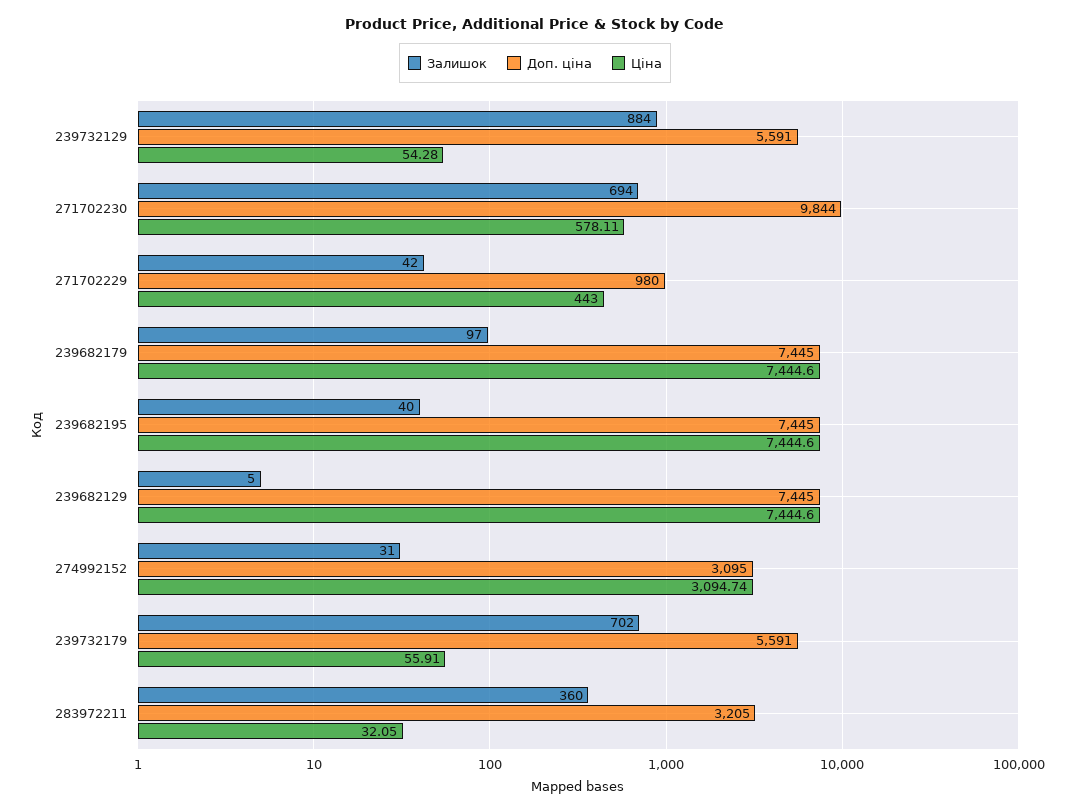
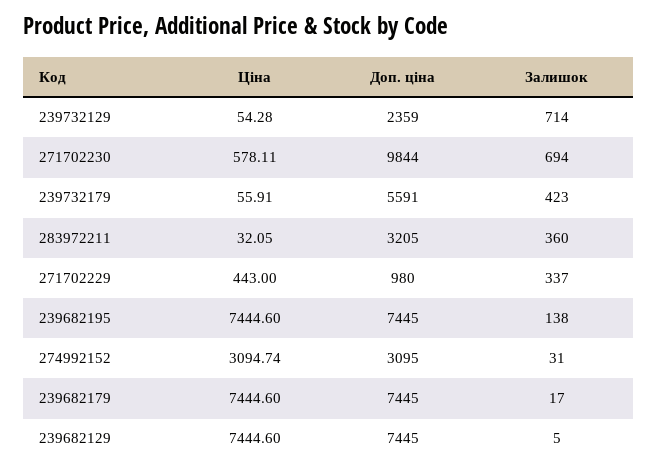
Залишок, 239732129: 884 -> 714
Доп. ціна, 239732129: 5591 -> 2359
Залишок, 271702229: 42 -> 337
Залишок, 239682179: 97 -> 17
Залишок, 239682195: 40 -> 138
Залишок, 239732179: 702 -> 423

